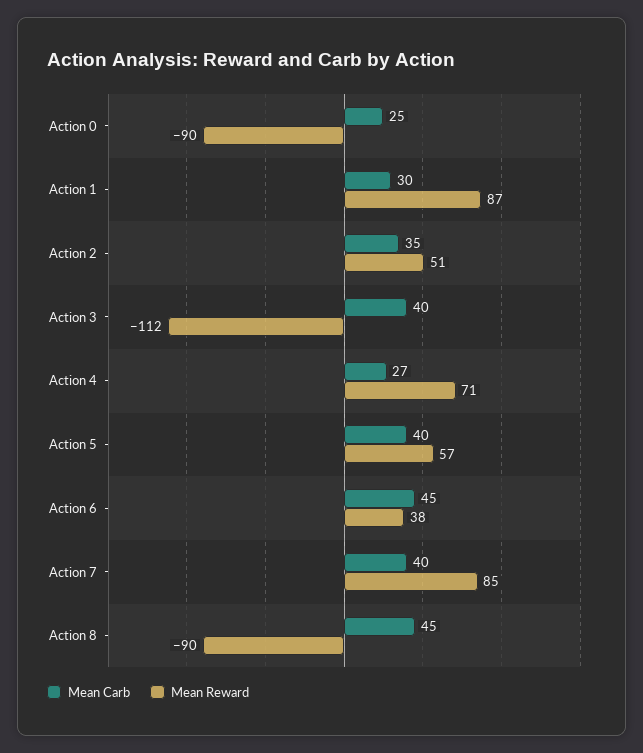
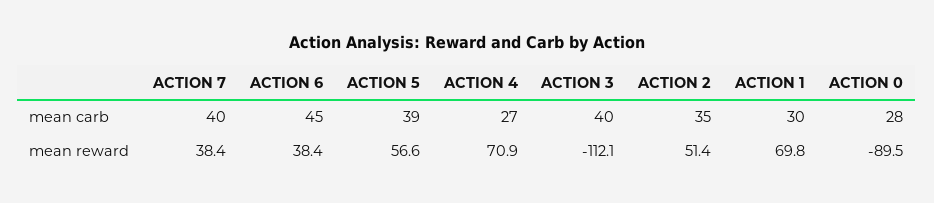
Mean Carb, Action 0: 25 -> 28
Mean Reward, Action 1: 87 -> 69.8
Mean Carb, Action 5: 40 -> 39
Mean Reward, Action 7: 85 -> 38.4
Mean Carb, Action 8: 45 -> none
Mean Reward, Action 8: -90 -> none

